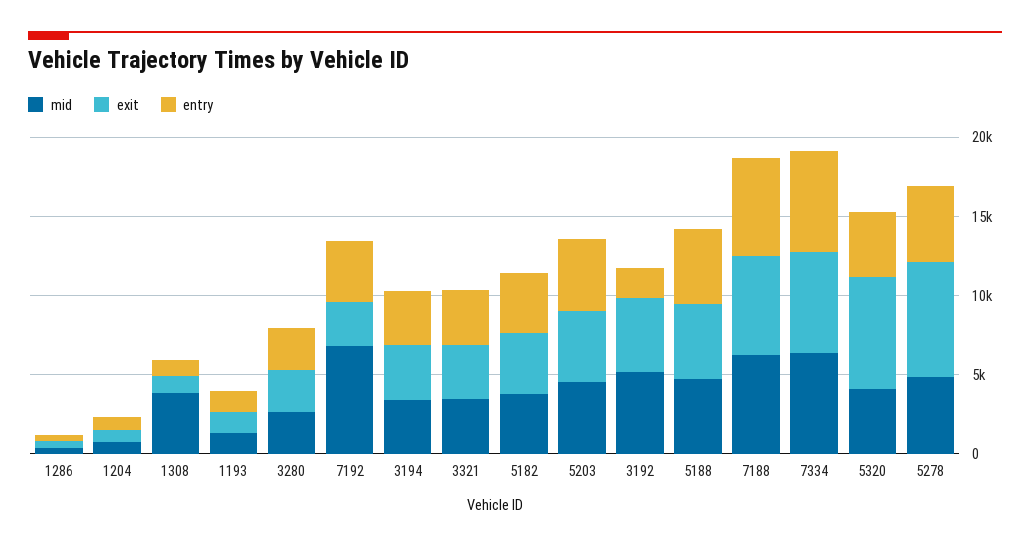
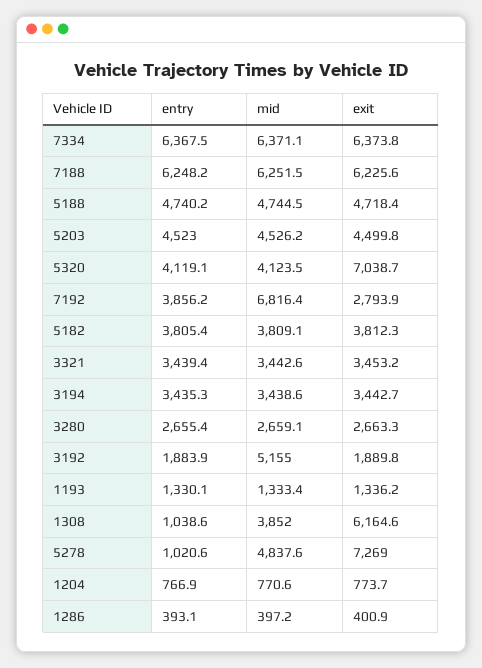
exit, 1308: 1000 -> 6164.6
exit, 3192: 5000 -> 1889.8
entry, 5278: 5000 -> 1020.6

